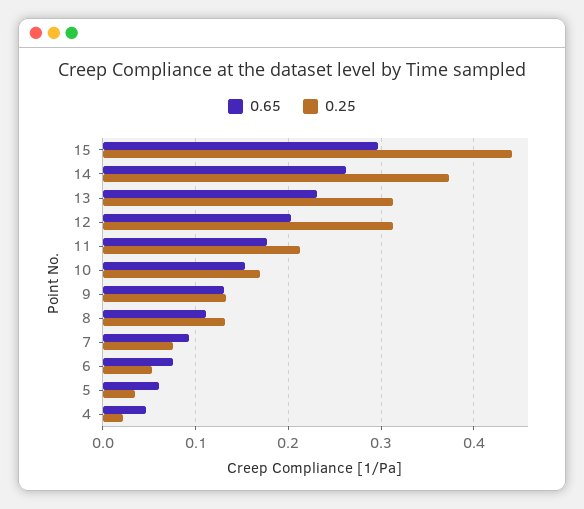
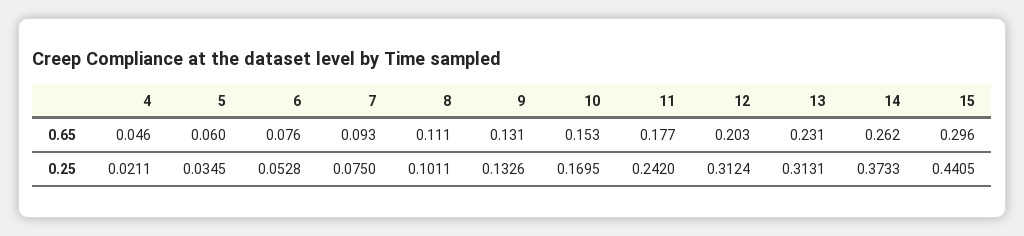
0.25, 11: 0.21 -> 0.242
0.25, 8: 0.13 -> 0.1011

